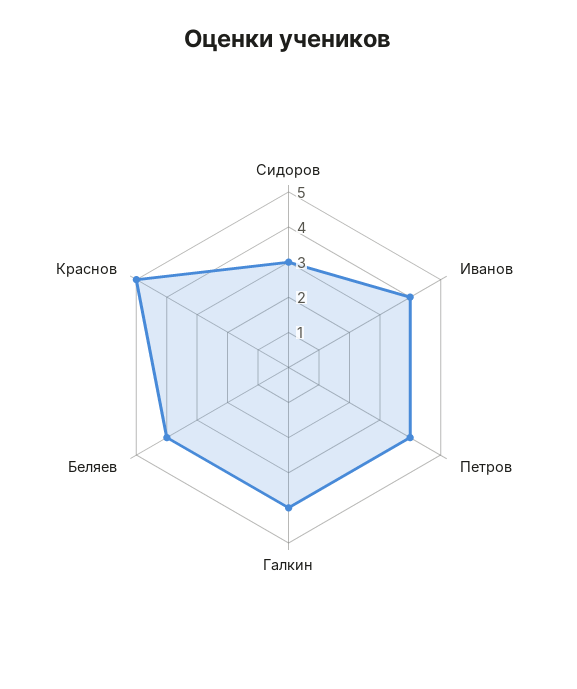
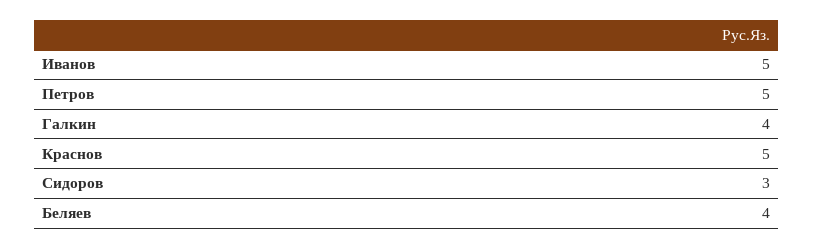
Иванов: 4 -> 5
Петров: 4 -> 5

